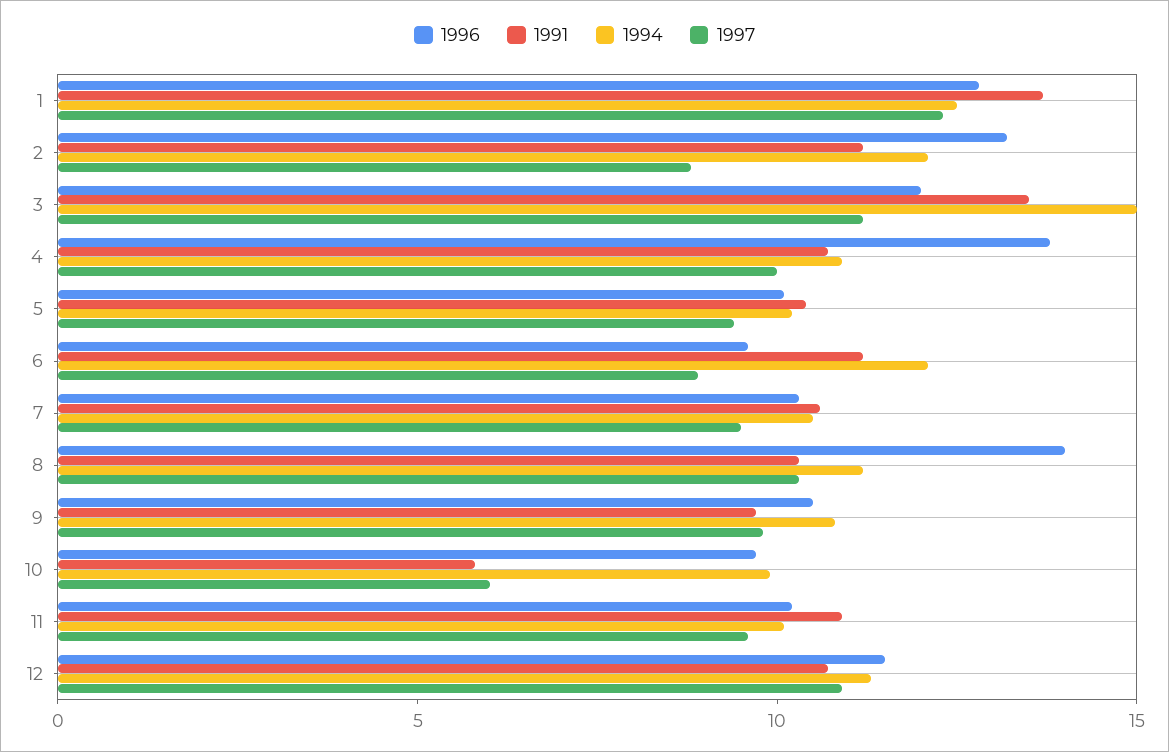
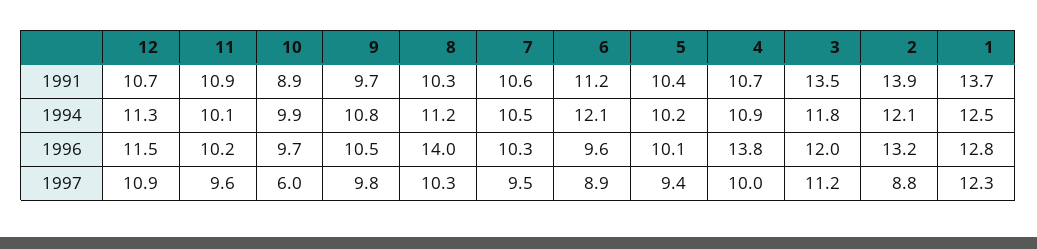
1991, 2: 11 -> 13.9
1994, 3: 15 -> 11.8
1991, 10: 6 -> 8.9

